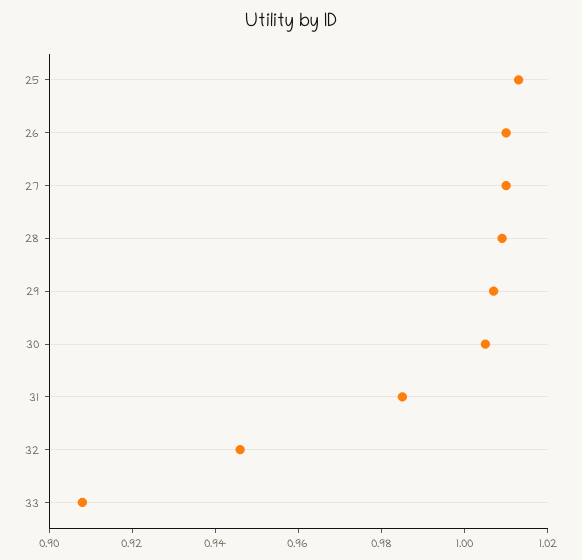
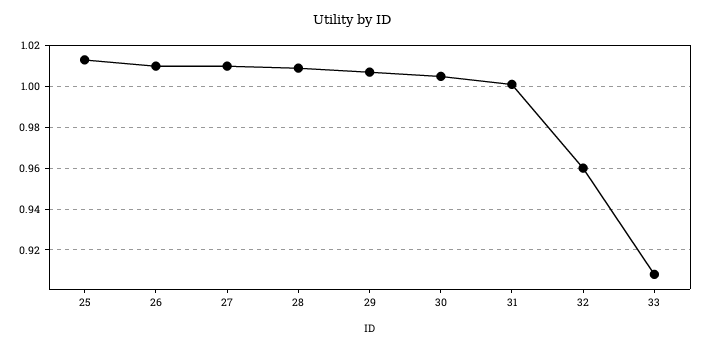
31: 0.985 -> 1
32: 0.945 -> 0.96

